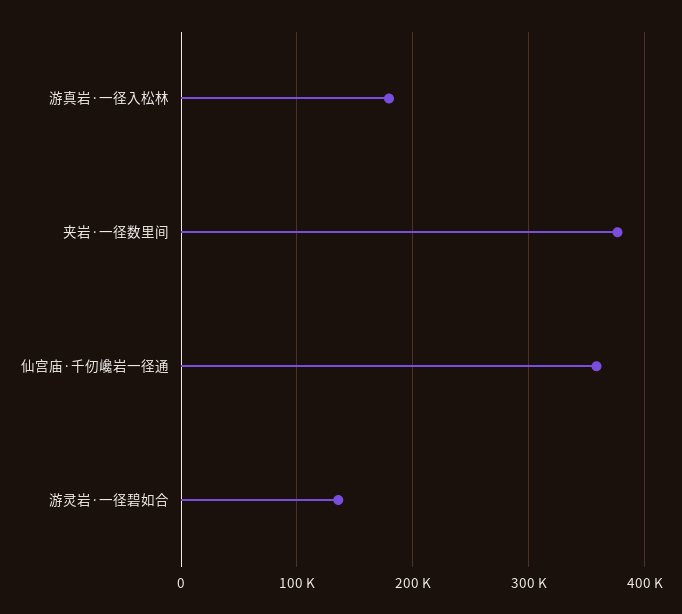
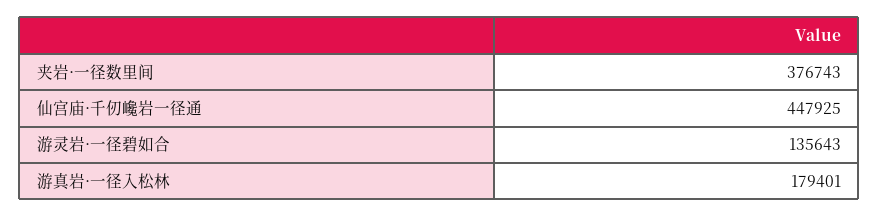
仙宫庙·千仞巉岩一径通: 360000 -> 447925

